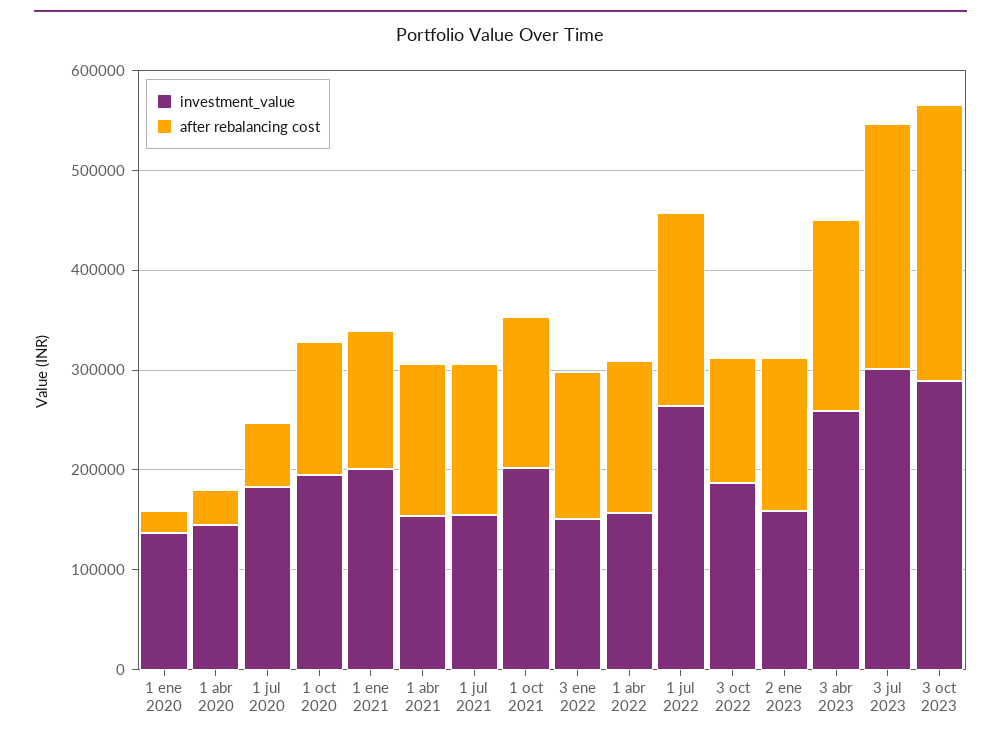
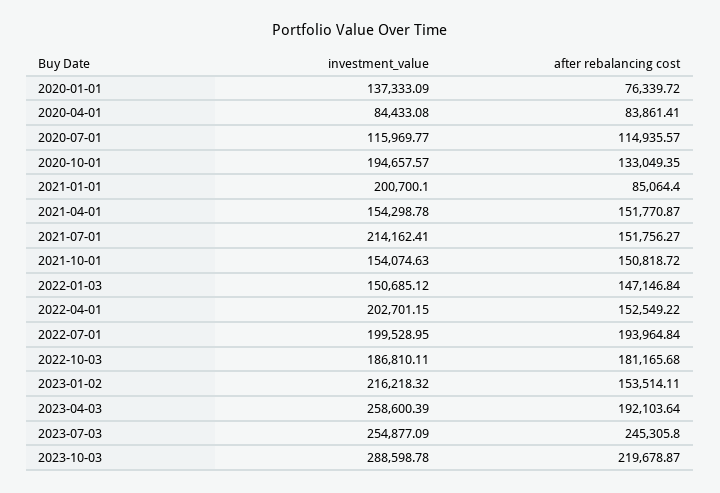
after rebalancing cost, 1 ene 2020: 20000 -> 76339.72
investment_value, 1 abr 2020: 140000 -> 84433.08
after rebalancing cost, 1 abr 2020: 40000 -> 83861.41
investment_value, 1 jul 2020: 180000 -> 115969.77
after rebalancing cost, 1 jul 2020: 60000 -> 114935.57
after rebalancing cost, 1 ene 2021: 140000 -> 85064.4
investment_value, 1 jul 2021: 160000 -> 214162.41
investment_value, 1 oct 2021: 200000 -> 154074.63
investment_value, 1 abr 2022: 160000 -> 202701.15
investment_value, 1 jul 2022: 260000 -> 199528.95
after rebalancing cost, 3 oct 2022: 120000 -> 181165.68
investment_value, 2 ene 2023: 160000 -> 216218.32
investment_value, 3 jul 2023: 300000 -> 254877.09
after rebalancing cost, 3 oct 2023: 280000 -> 219678.87

